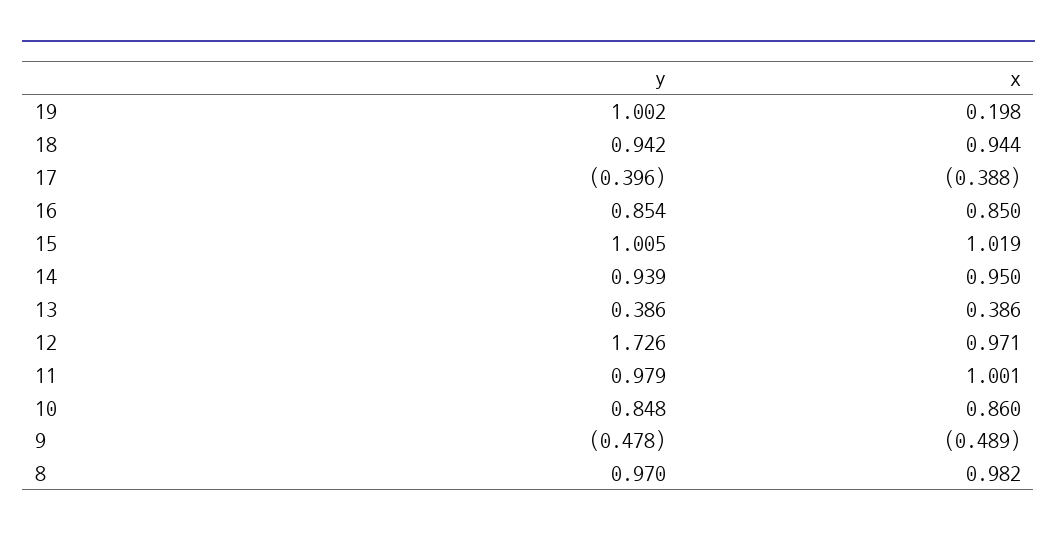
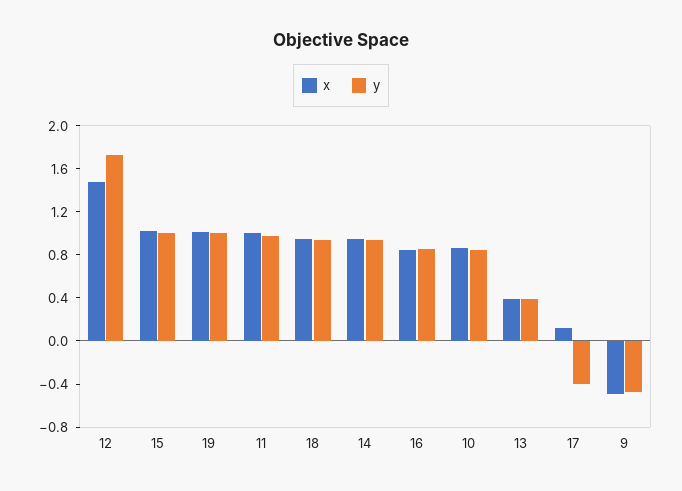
x, 19: 0.198 -> 1
x, 17: -0.388 -> 0.1
x, 12: 0.971 -> 1.5
y, 8: 0.97 -> none
x, 8: 0.982 -> none

